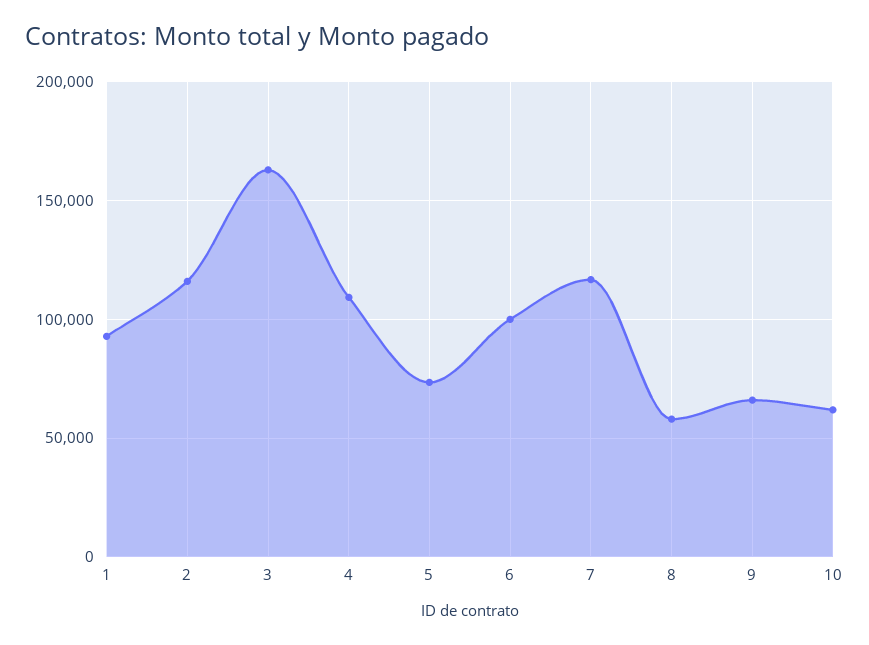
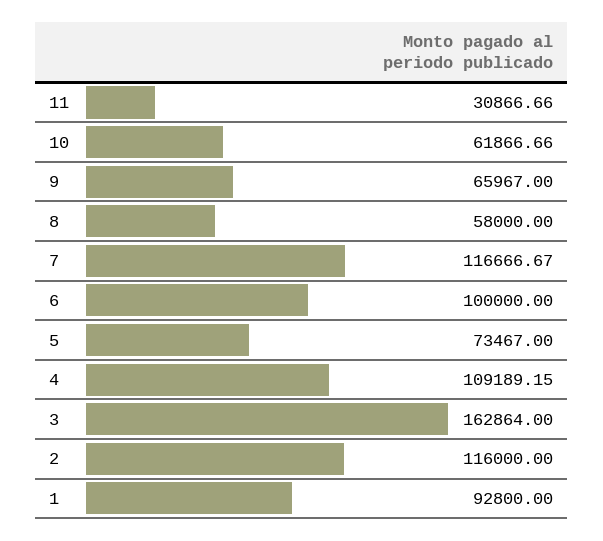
11: none -> 30866.66

